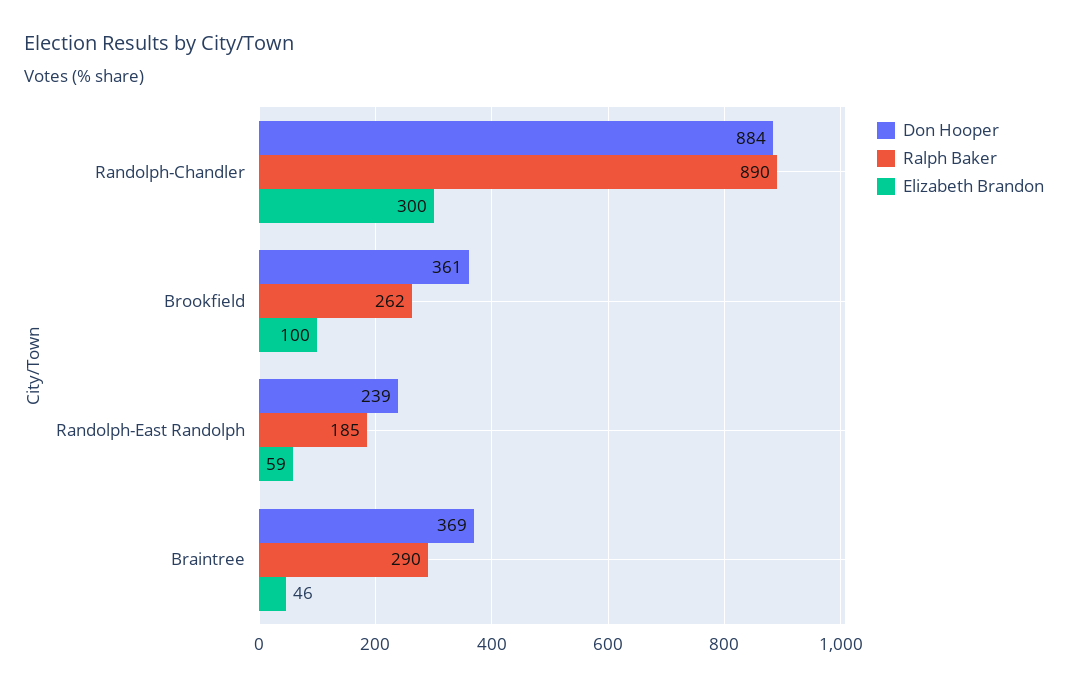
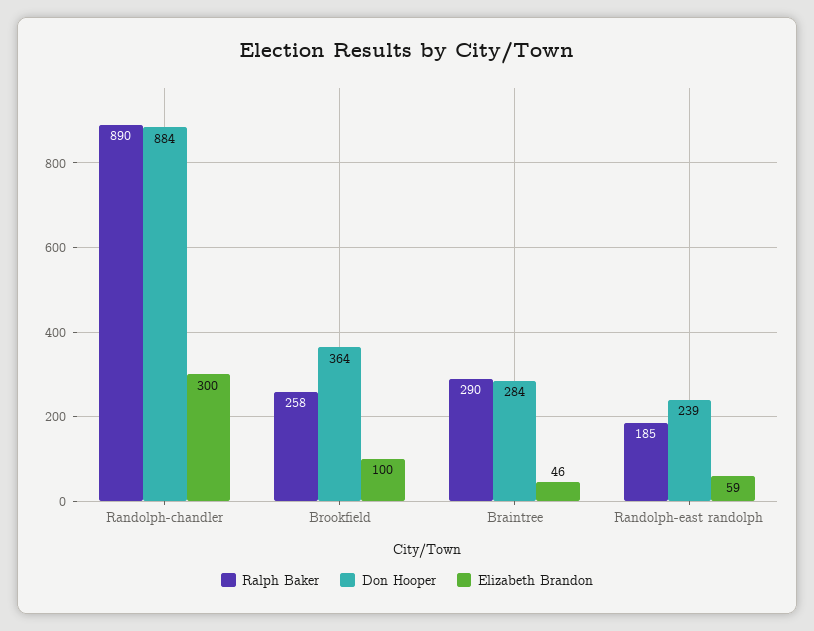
Don Hooper, Brookfield: 361 -> 364
Ralph Baker, Brookfield: 262 -> 258
Don Hooper, Braintree: 369 -> 284

